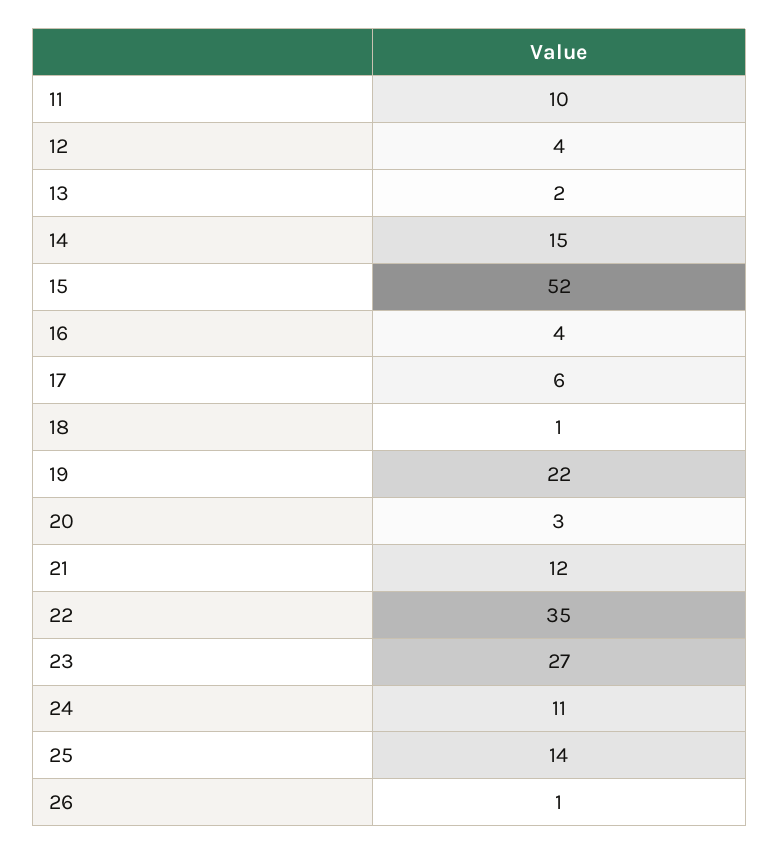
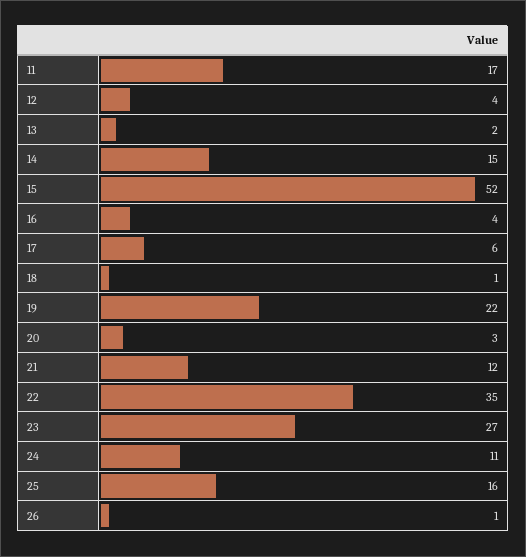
11: 10 -> 17
25: 14 -> 16

